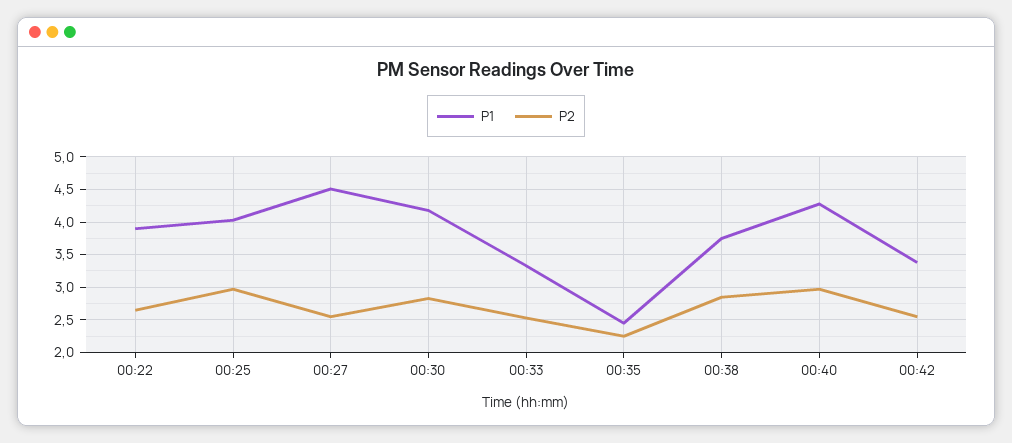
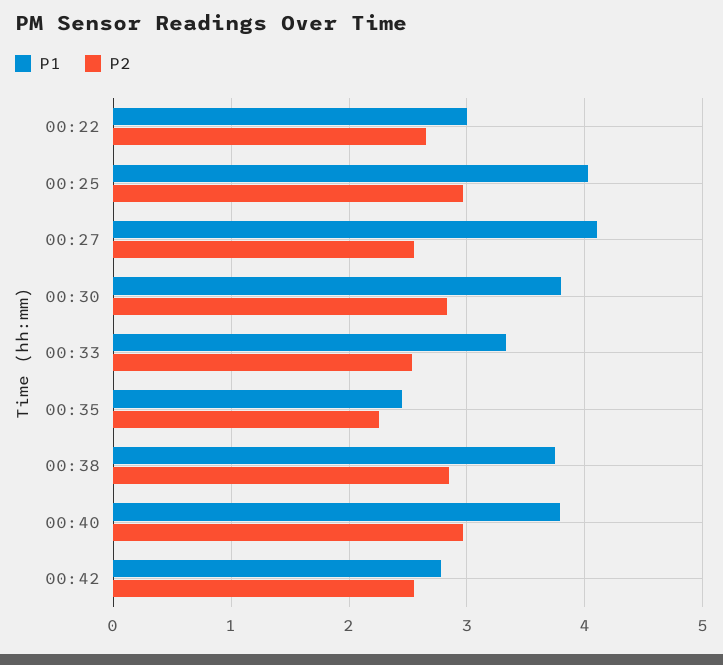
P1, 00:22: 3.9 -> 3
P1, 00:27: 4.5 -> 4.1
P1, 00:30: 4.2 -> 3.8
P1, 00:40: 4.3 -> 3.8
P1, 00:42: 3.4 -> 2.8

